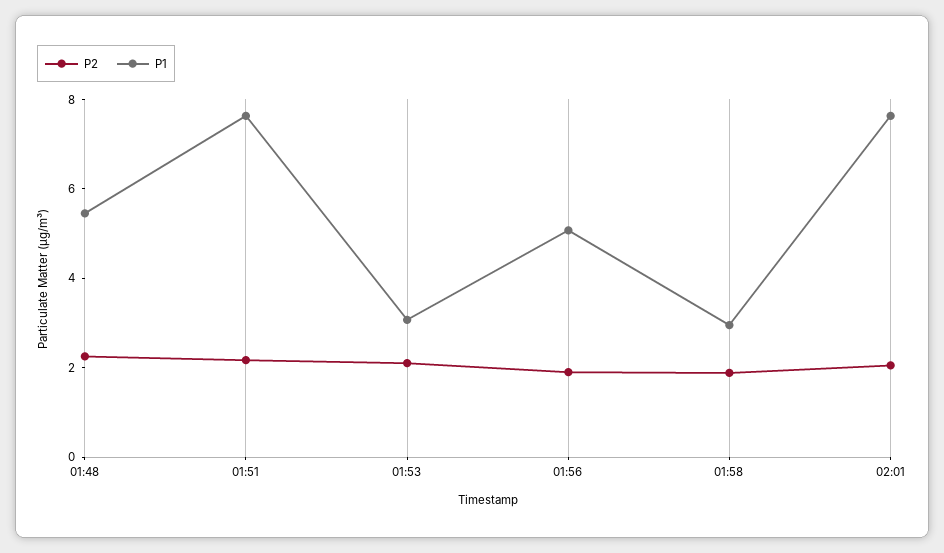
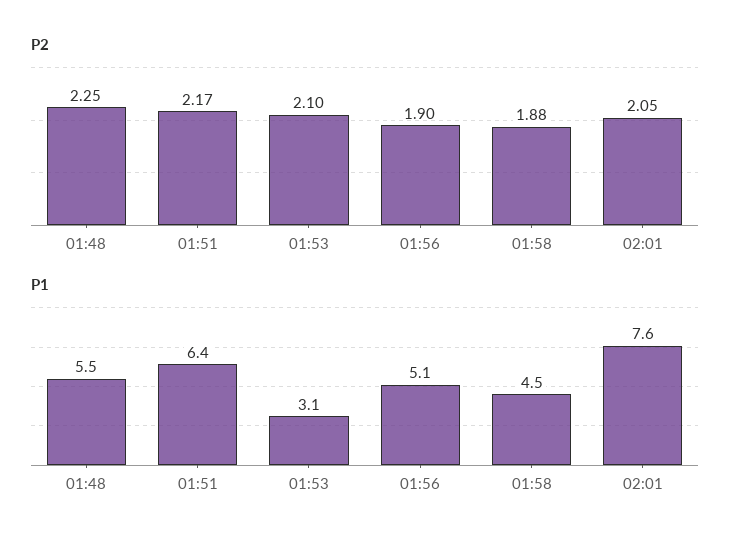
P1, 01:51: 7.5 -> 6.4
P1, 01:58: 3 -> 4.5

